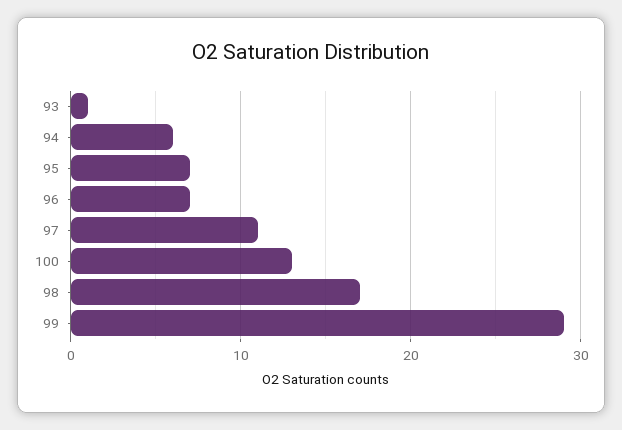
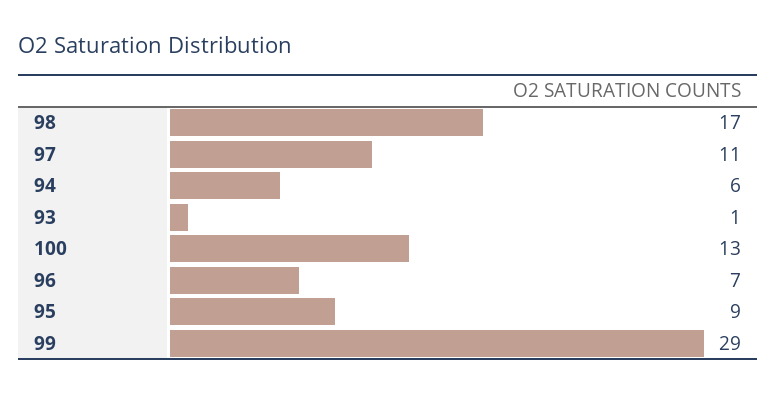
95: 7 -> 9

